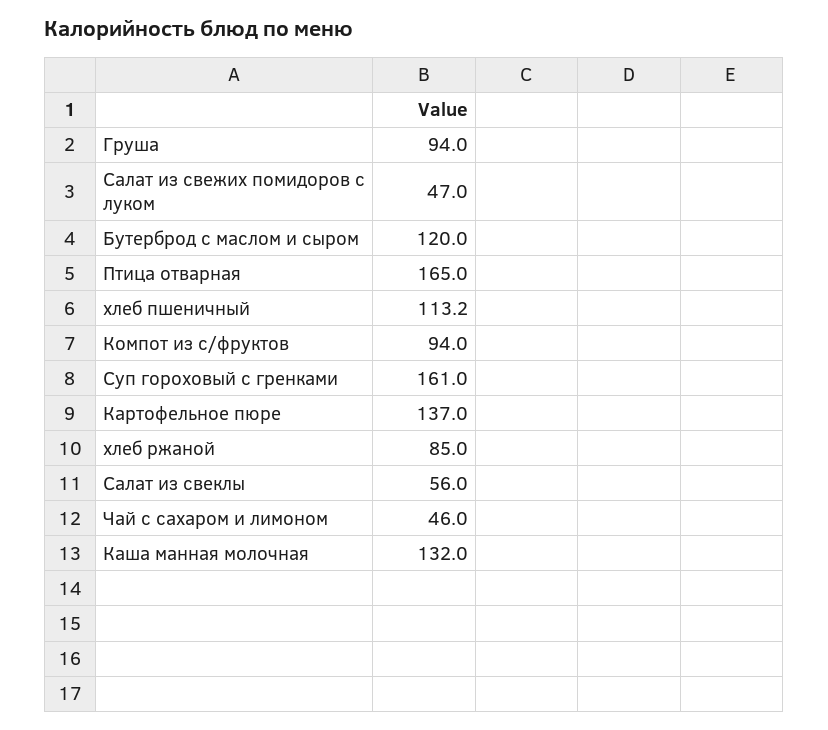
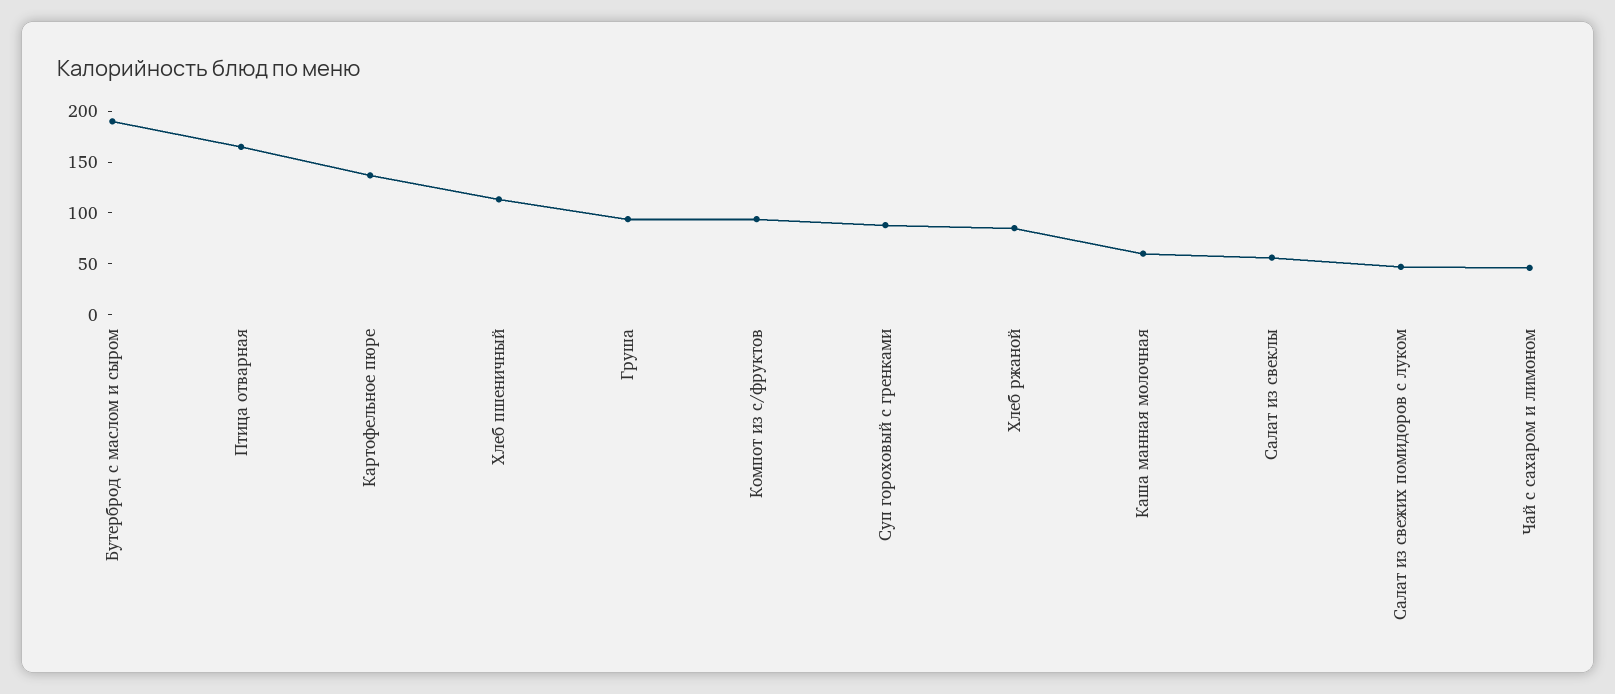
Бутерброд с маслом и сыром: 120 -> 190
Суп гороховый с гренками: 161 -> 90
Каша манная молочная: 132 -> 60

